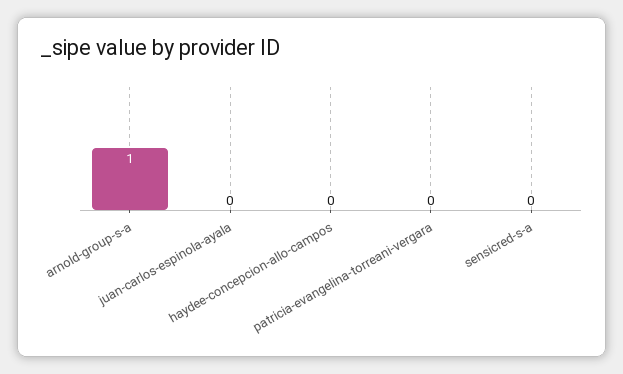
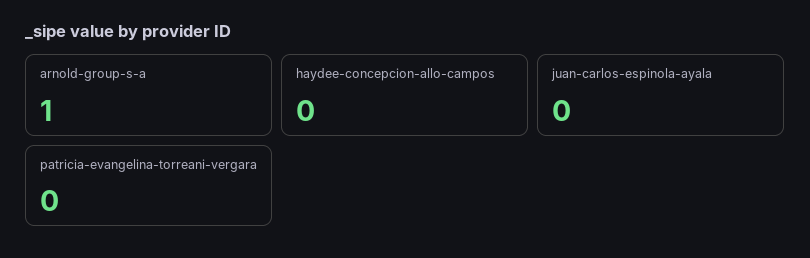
sensicred-s-a: 0 -> none

